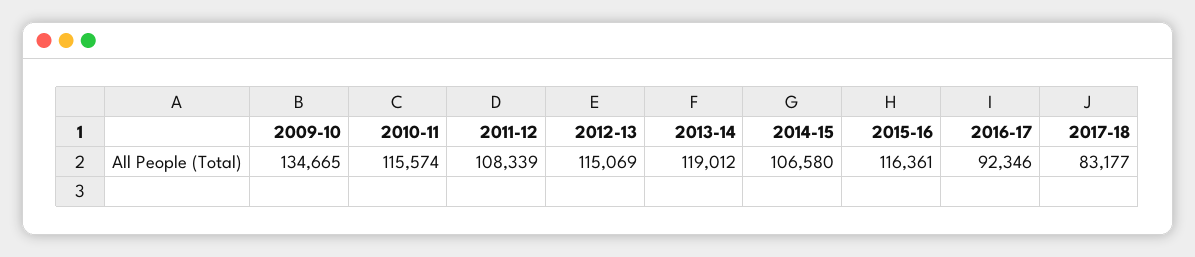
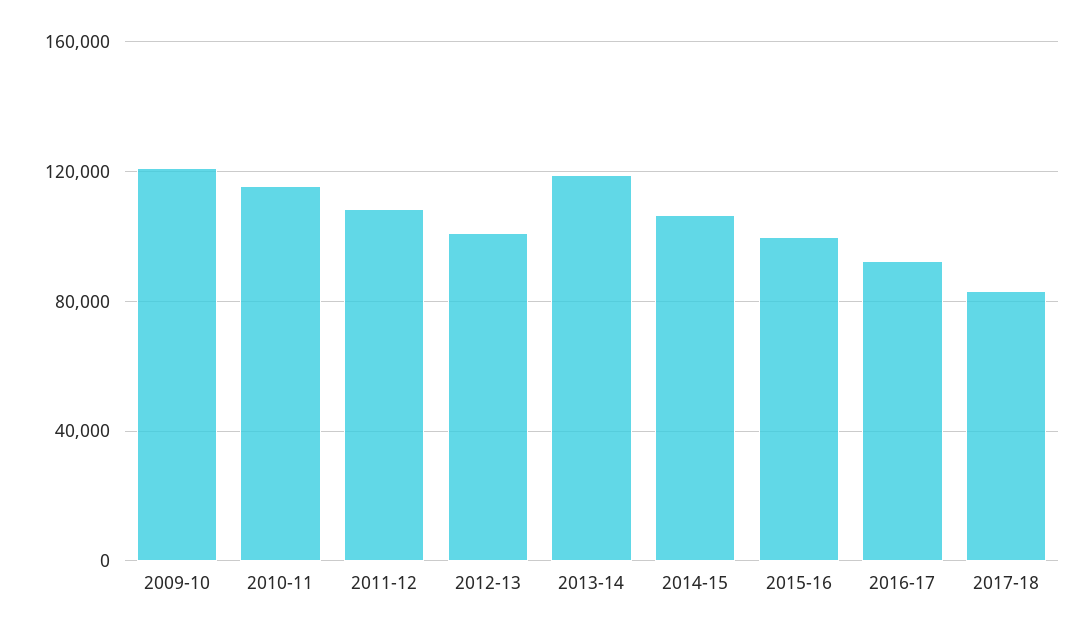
2009-10: 134665 -> 120000
2012-13: 115069 -> 100000
2015-16: 116361 -> 100000

